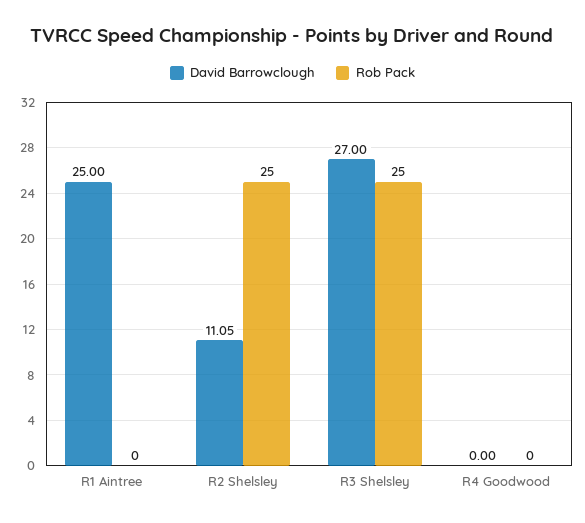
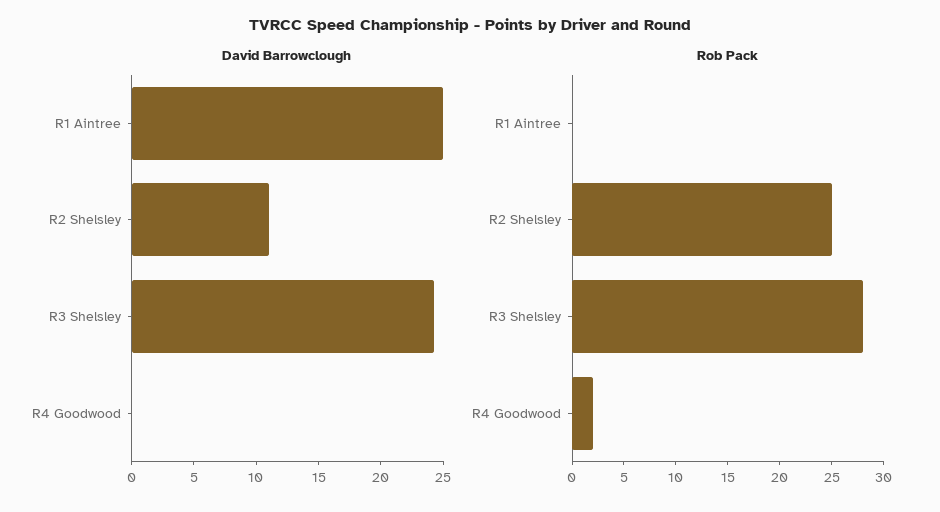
David Barrowclough, R3 Shelsley: 27 -> 24
Rob Pack, R3 Shelsley: 25 -> 28
Rob Pack, R4 Goodwood: 0 -> 2

